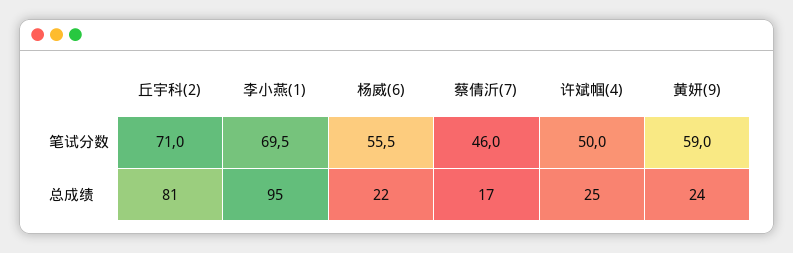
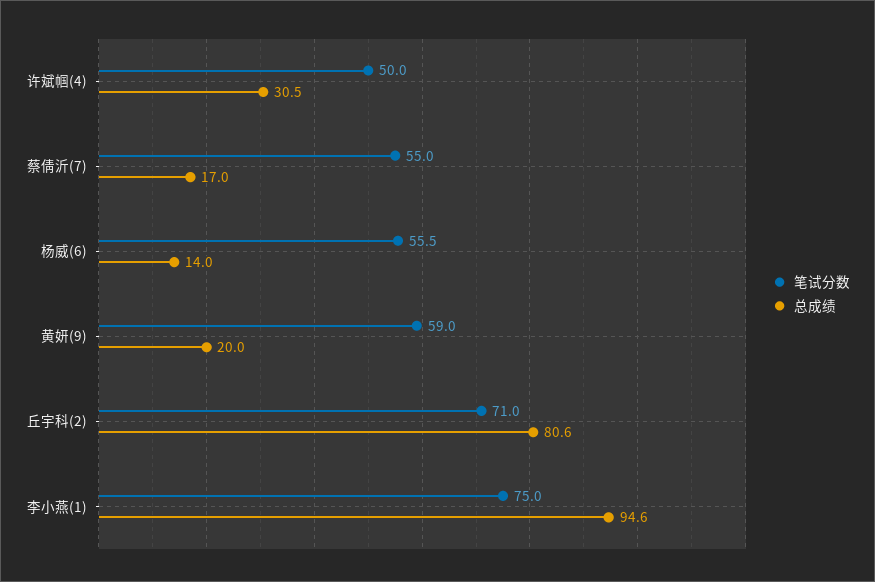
笔试分数, 李小燕(1): 69.5 -> 75
笔试分数, 蔡倩沂(7): 46 -> 55
总成绩, 杨威(6): 22 -> 14
总成绩, 许斌帼(4): 25 -> 30.5
总成绩, 黄妍(9): 24 -> 20

